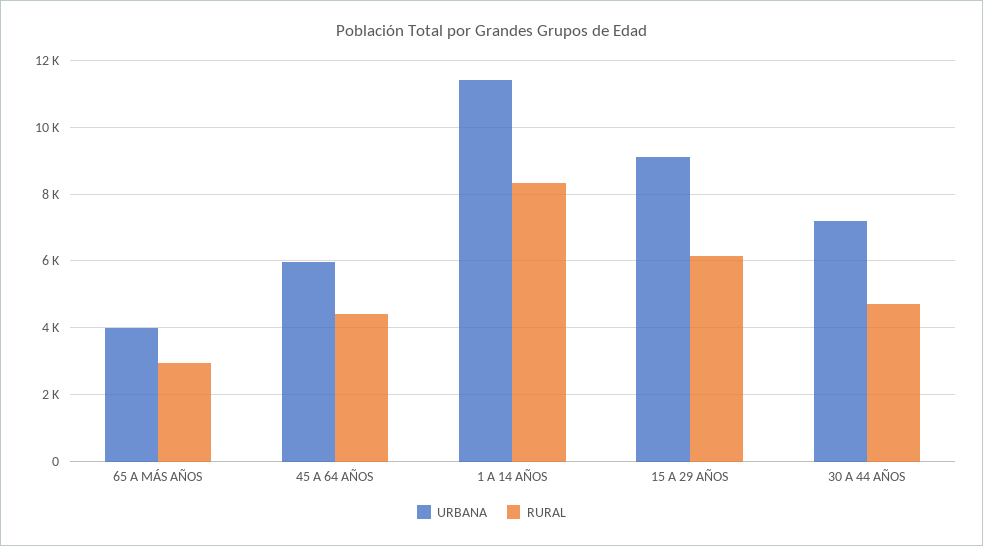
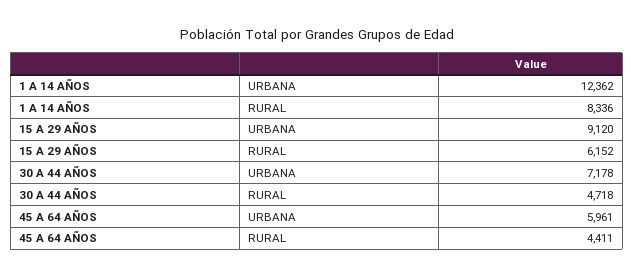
URBANA, 65 A MÁS AÑOS: 4000 -> none
RURAL, 65 A MÁS AÑOS: 3000 -> none
URBANA, 1 A 14 AÑOS: 11400 -> 12362

